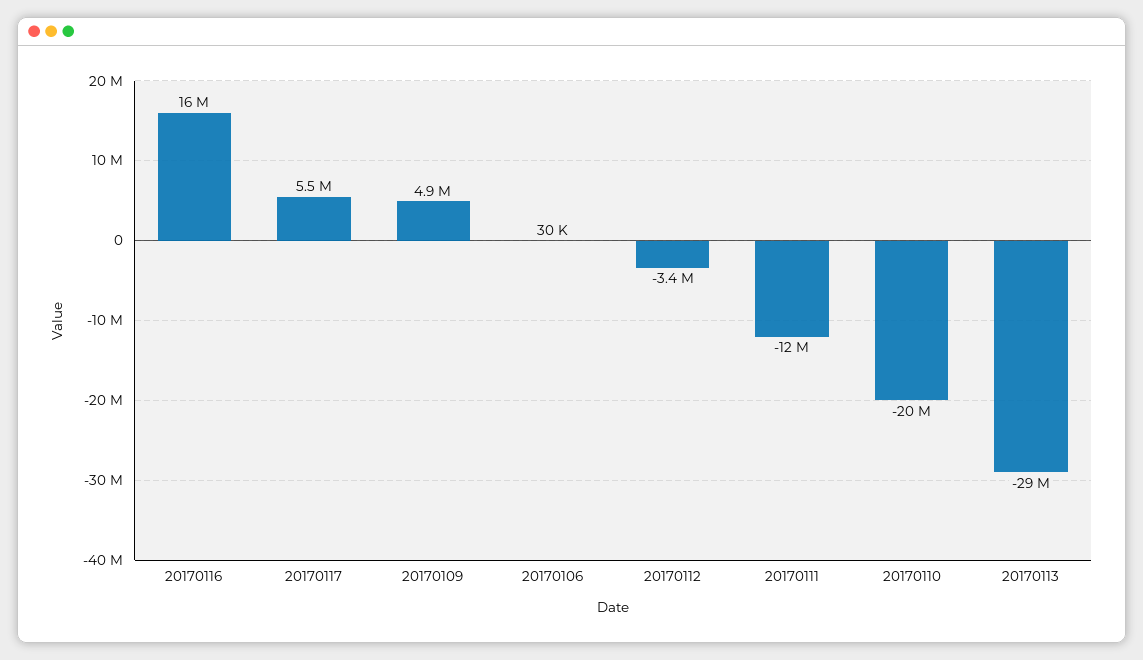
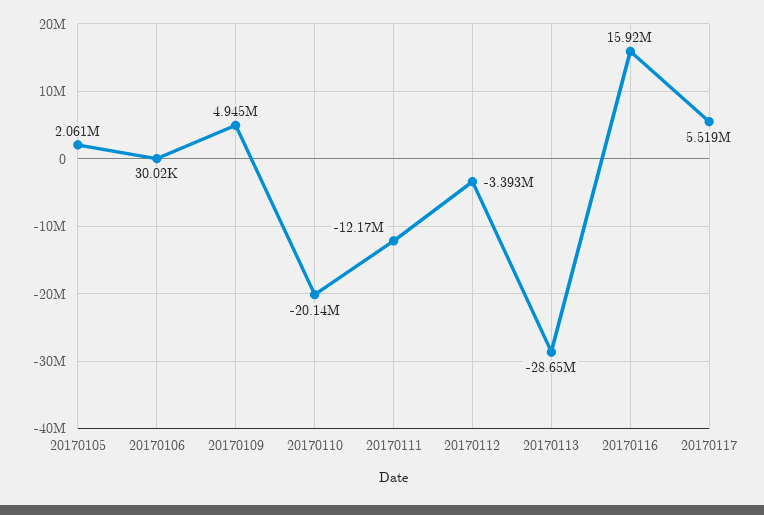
20170105: none -> 2061000

